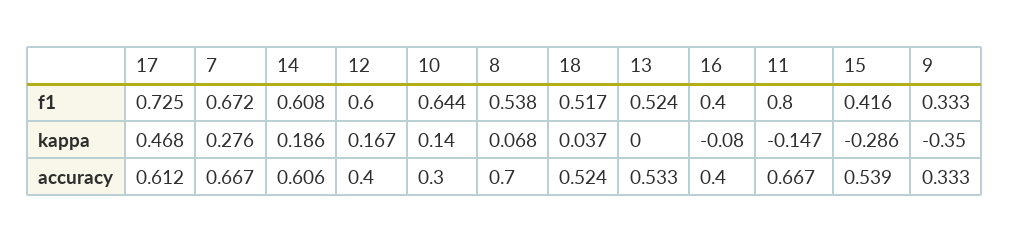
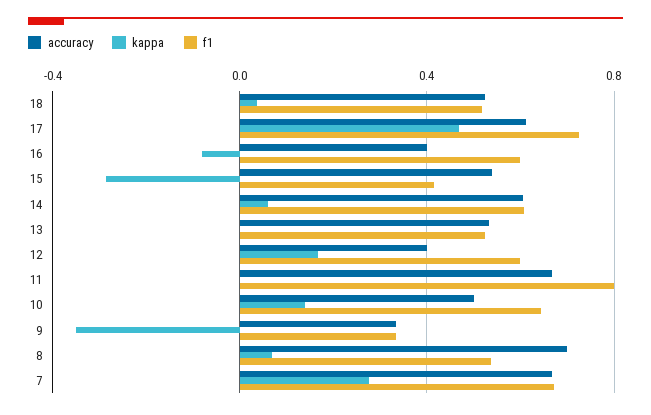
f1, 16: 0.4 -> 0.6
kappa, 14: 0.186 -> 0.05
kappa, 11: -0.147 -> 0
accuracy, 10: 0.3 -> 0.5

